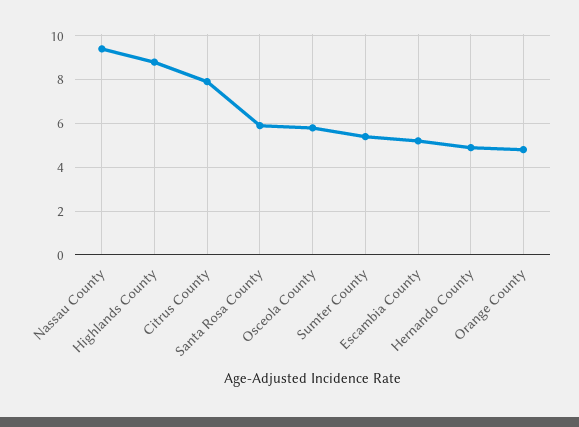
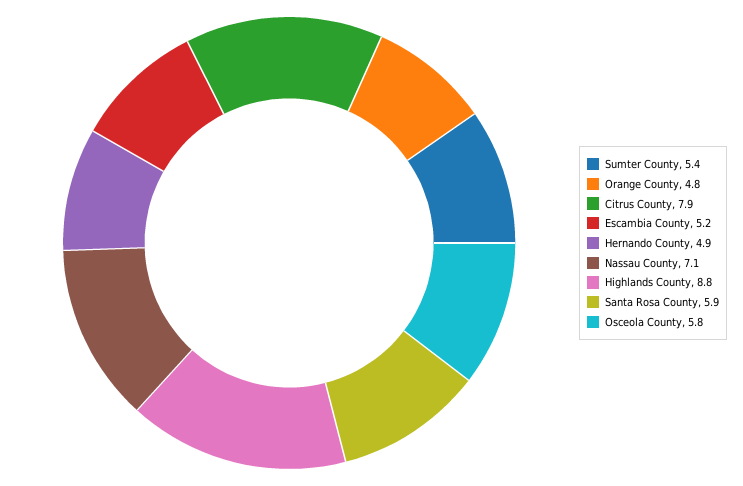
Nassau County: 9.5 -> 7.1

